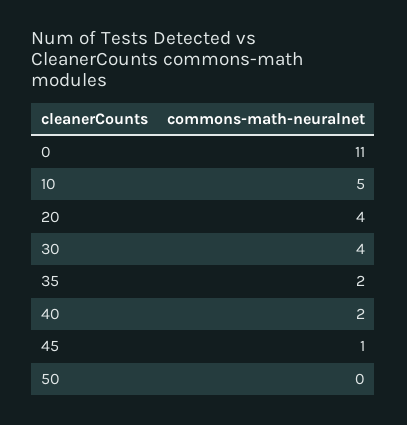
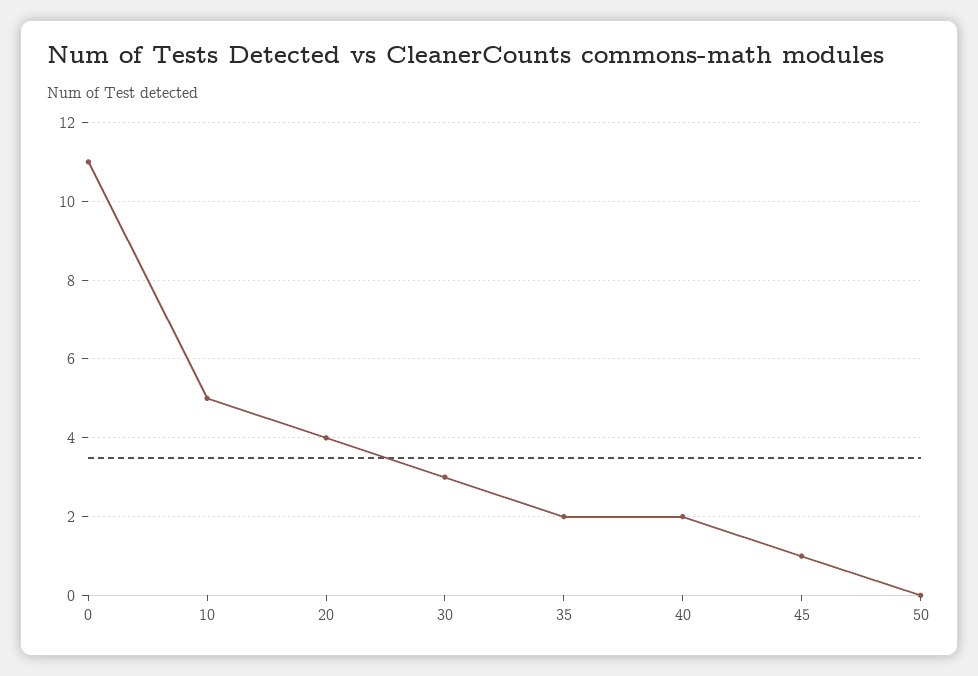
30: 4 -> 3

